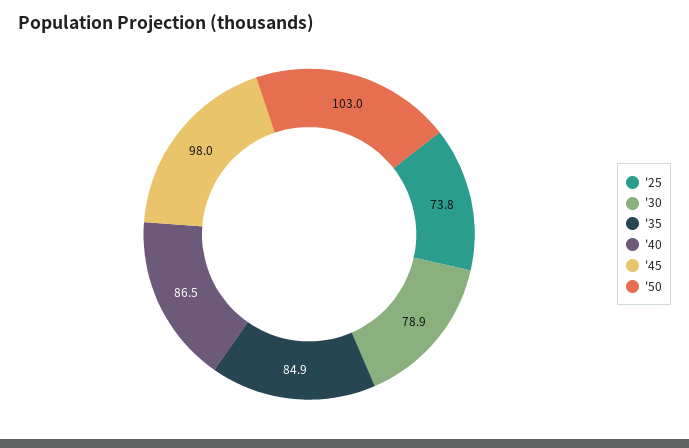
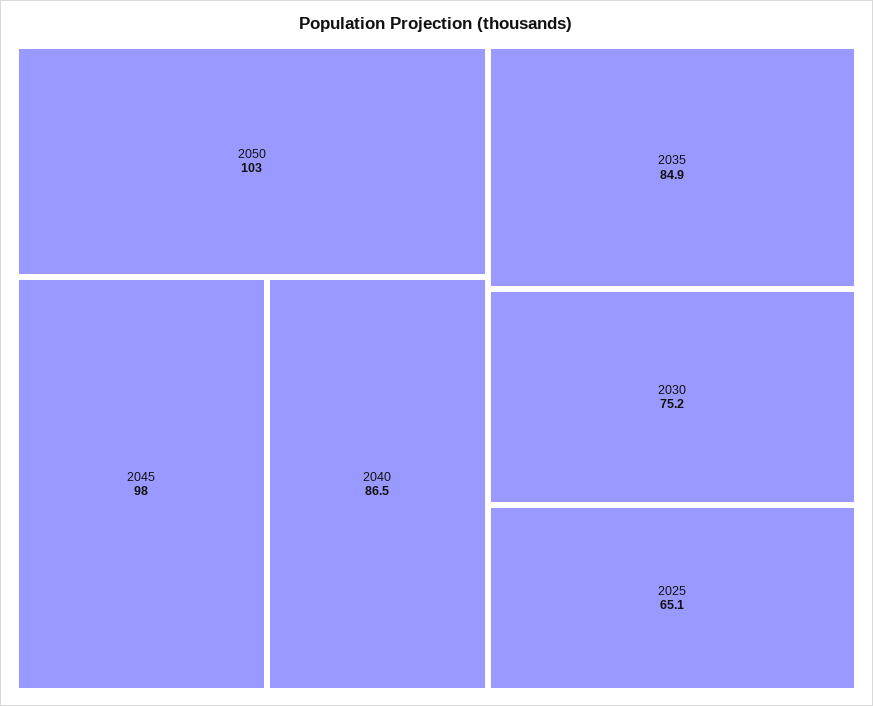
'25: 73.8 -> 65.1
'30: 78.9 -> 75.2

